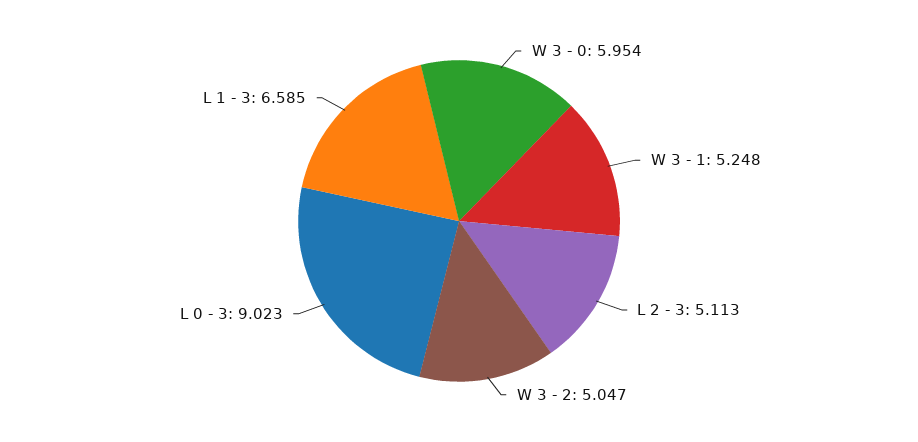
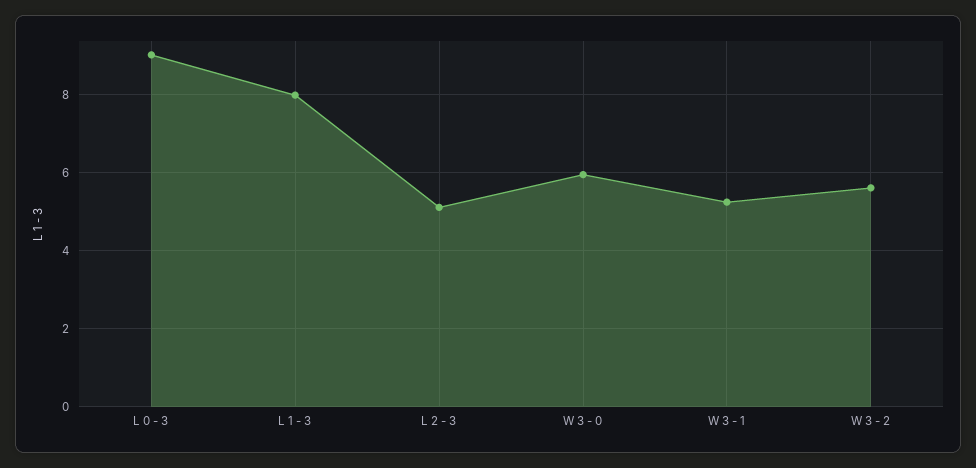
W 3 - 2: 5.047 -> 5.6
L 1 - 3: 6.585 -> 8

